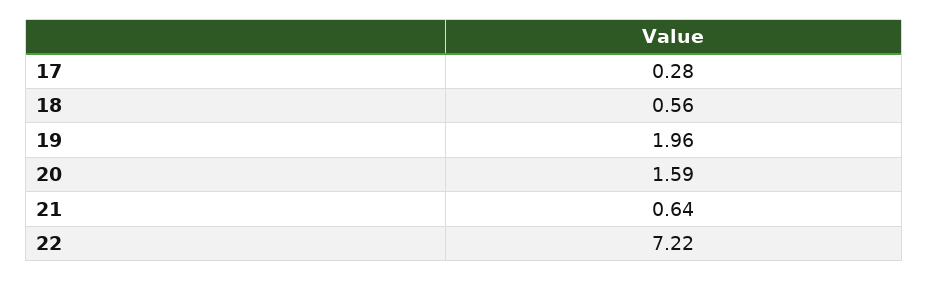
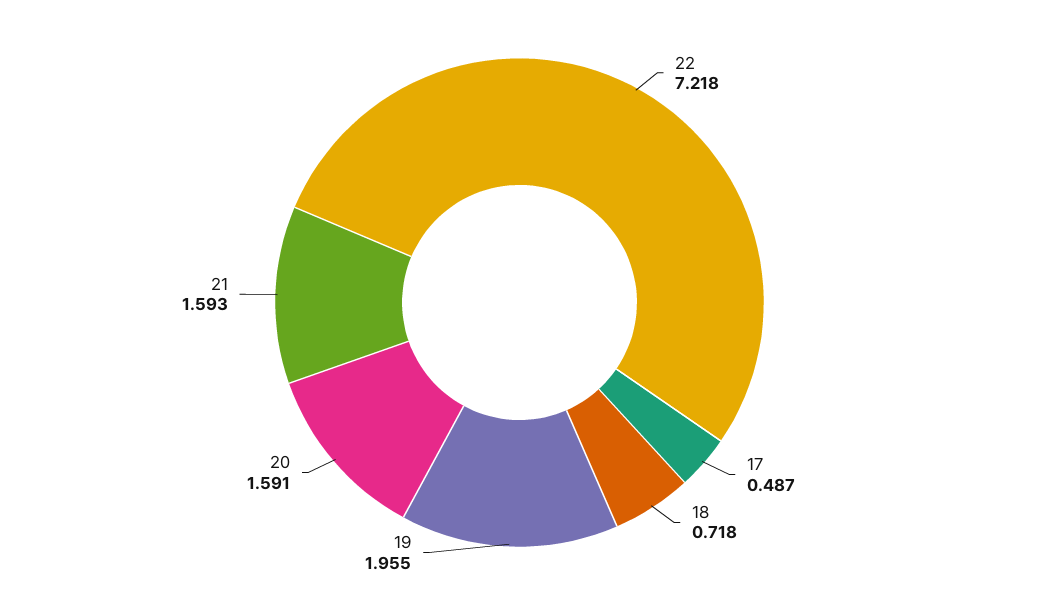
17: 0.28 -> 0.487
18: 0.56 -> 0.718
21: 0.64 -> 1.593

